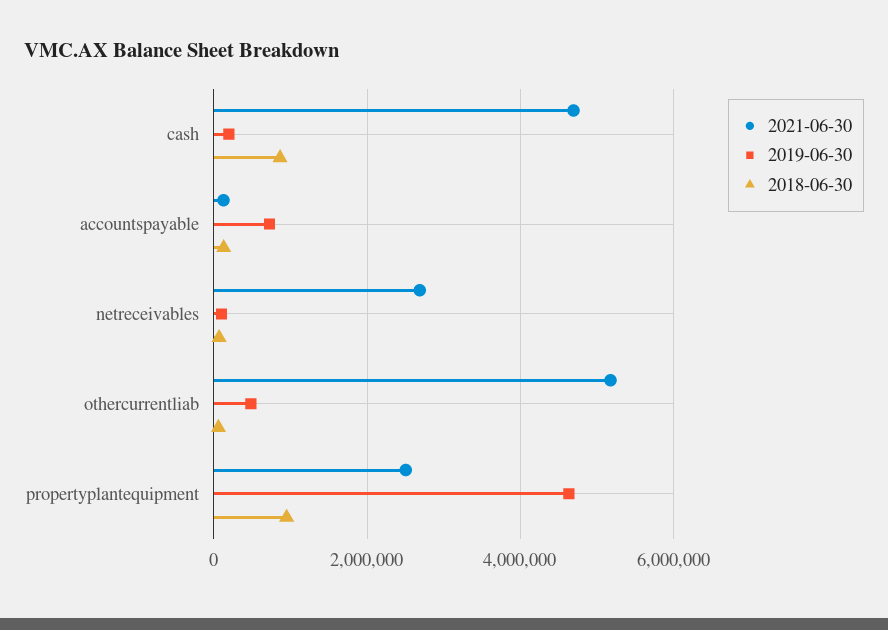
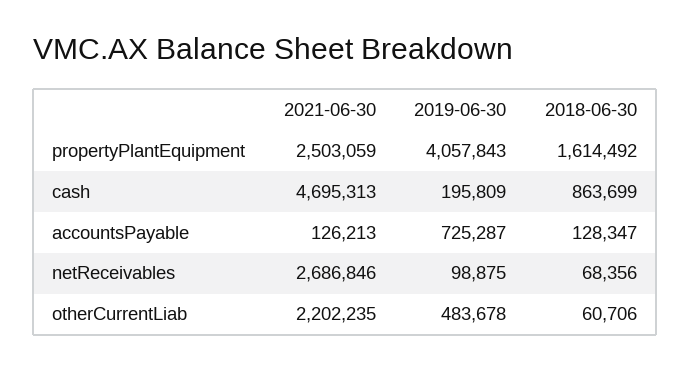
2021-06-30, othercurrentliab: 5200000 -> 2202235
2019-06-30, propertyplantequipment: 4600000 -> 4057843
2018-06-30, propertyplantequipment: 1000000 -> 1614492

